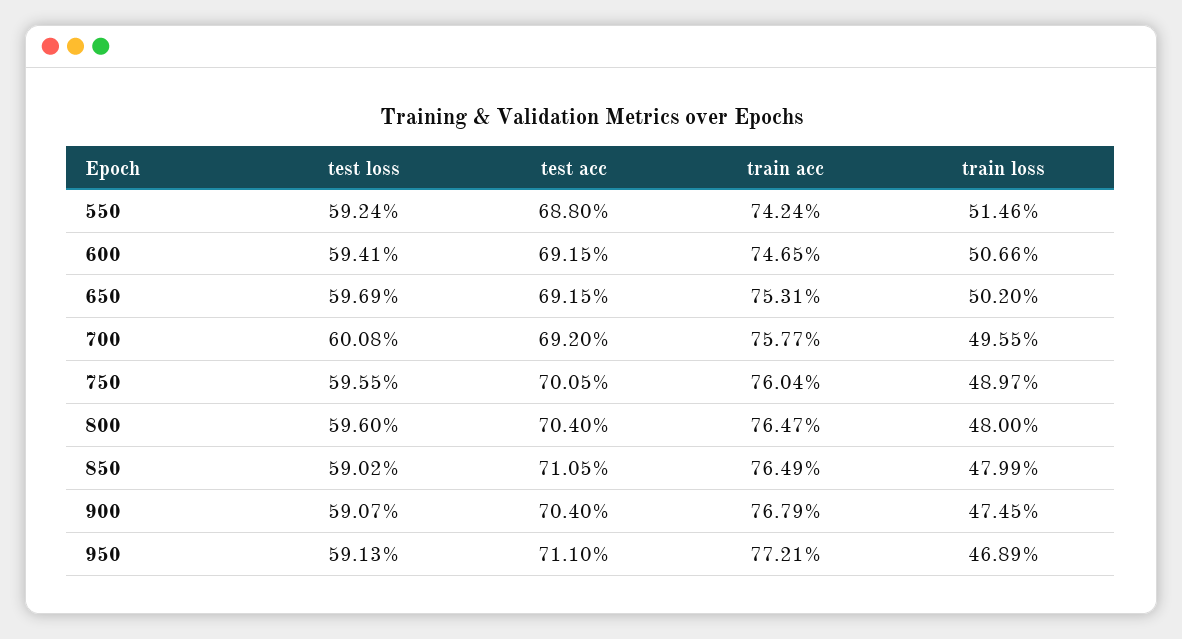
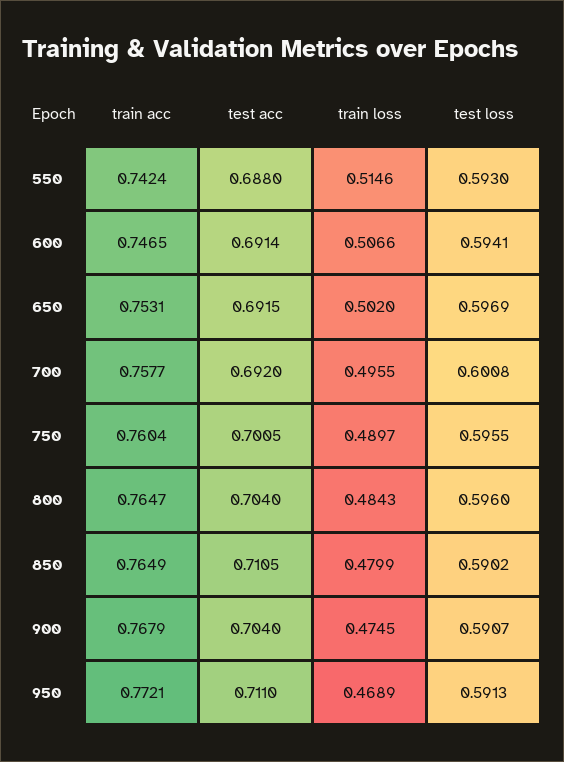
test loss, 550: 0.5924 -> 0.593
test acc, 600: 0.6915 -> 0.6914
train loss, 800: 0.48 -> 0.4843

